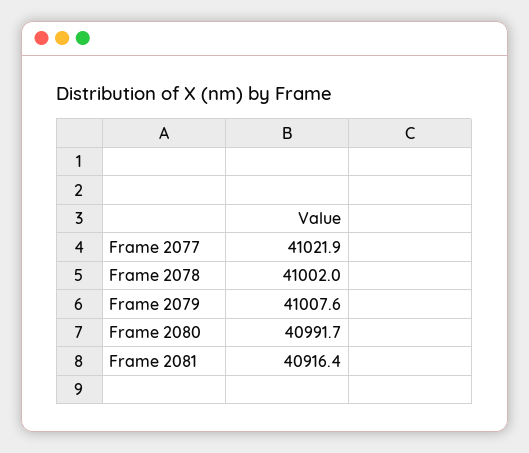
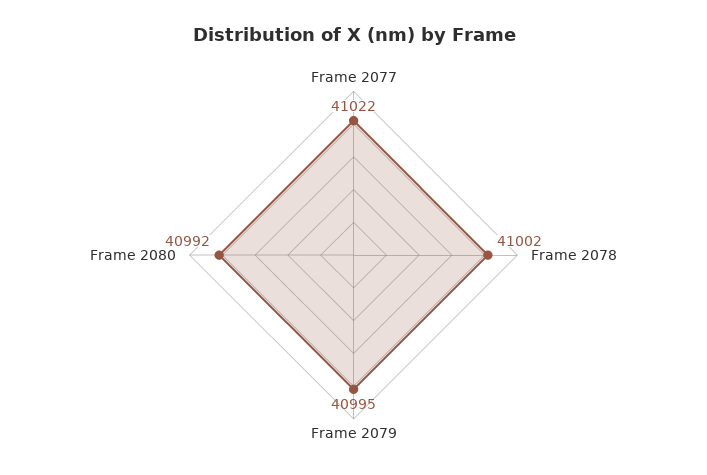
Frame 2079: 41007.6 -> 40995
Frame 2081: 40916.4 -> none

